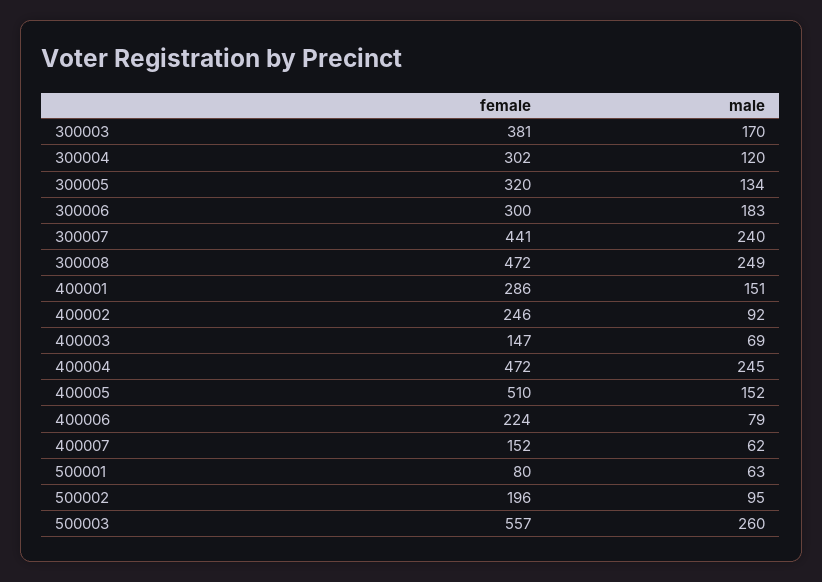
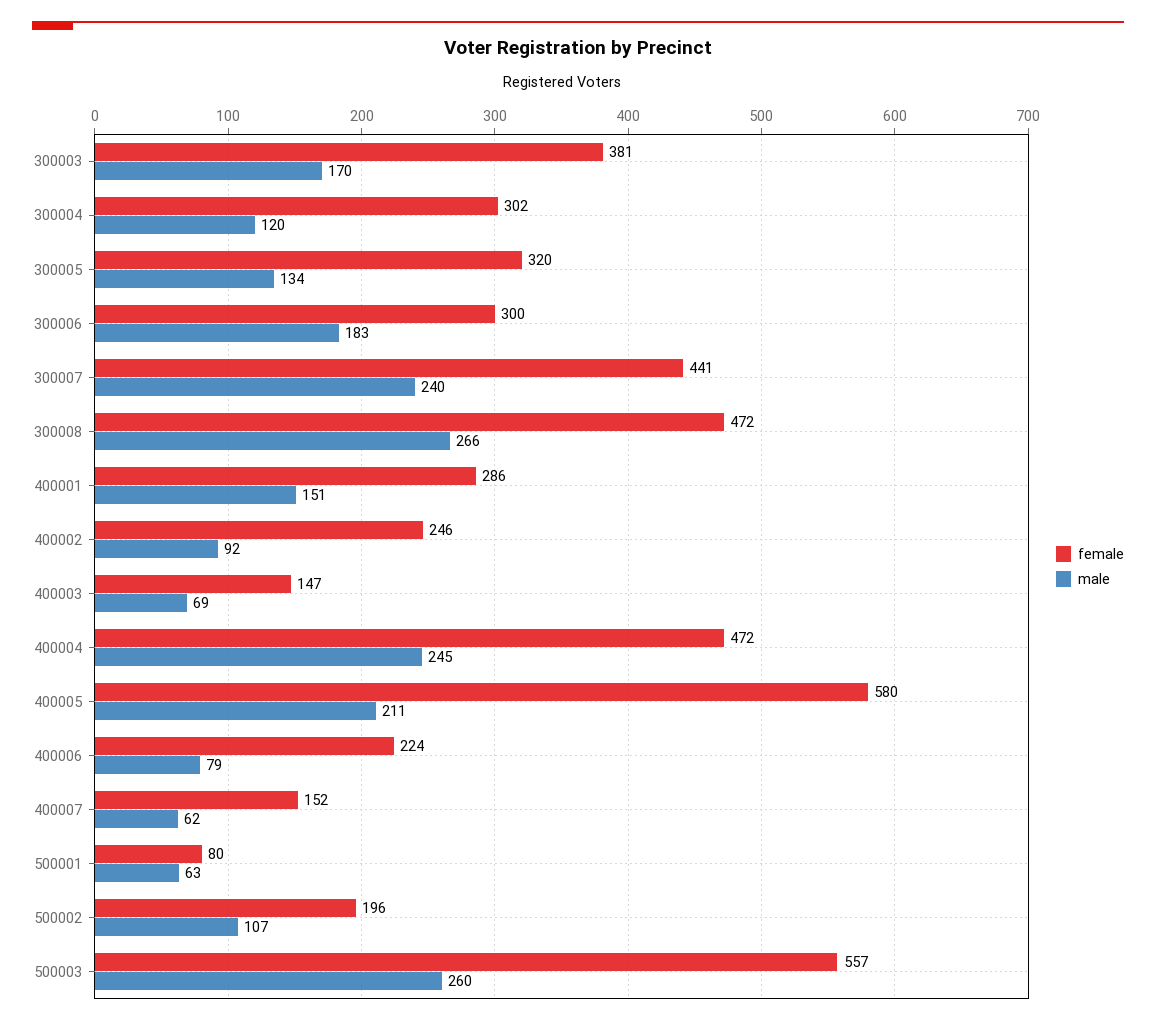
male, 300008: 249 -> 266
female, 400005: 510 -> 580
male, 400005: 152 -> 211
male, 500002: 95 -> 107

